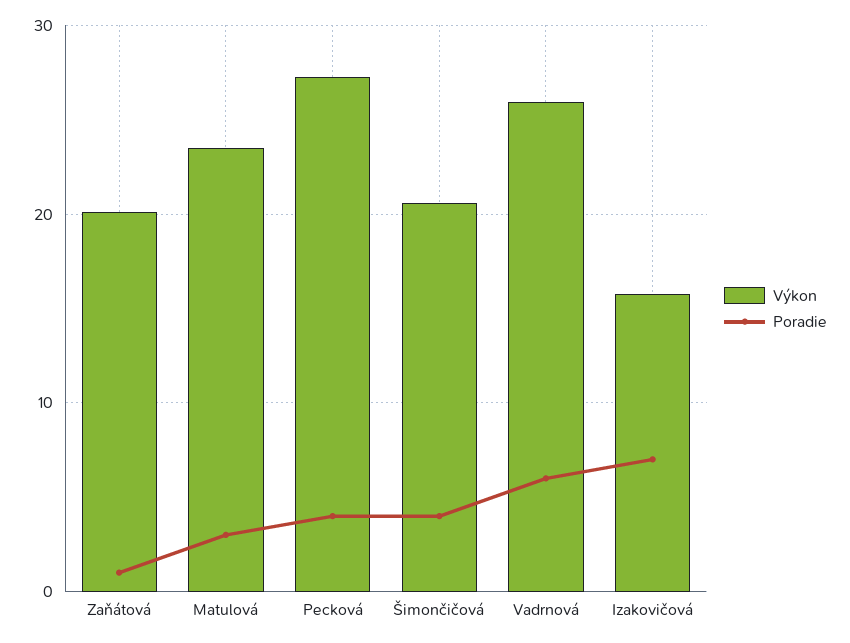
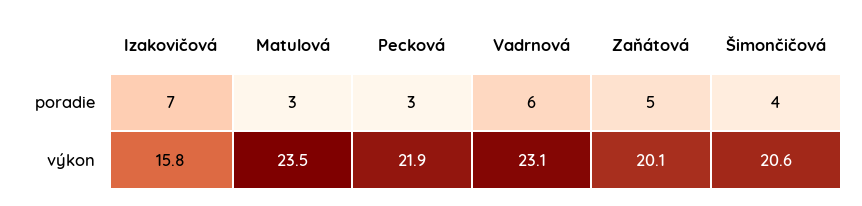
Poradie, Zaňátová: 1 -> 5
Výkon, Pecková: 27 -> 21.9
Poradie, Pecková: 4 -> 3
Výkon, Vadrnová: 26 -> 23.1

